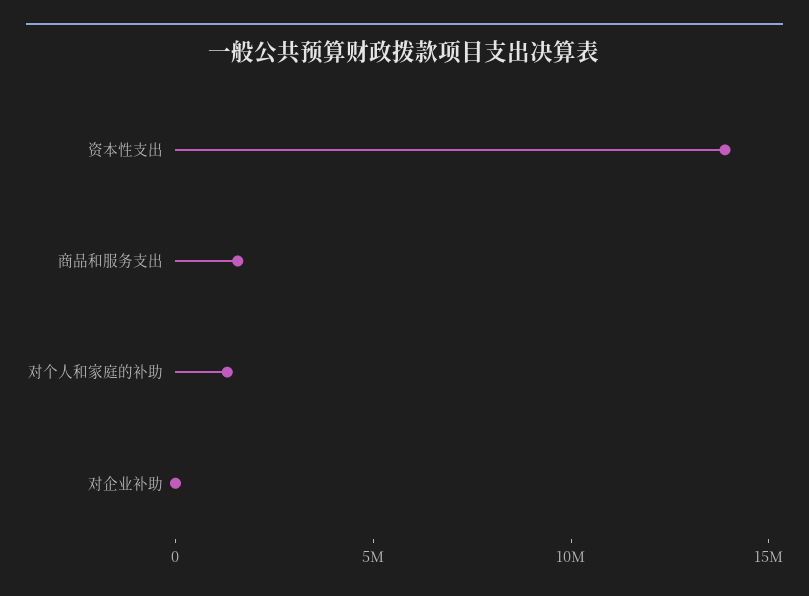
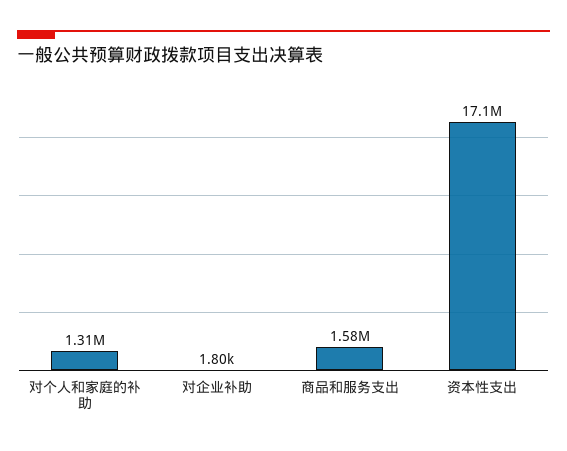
资本性支出: 14000000 -> 17100000

